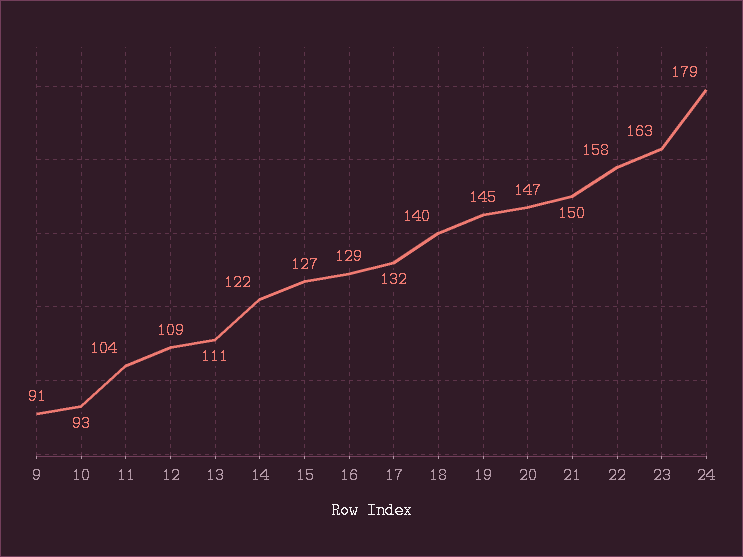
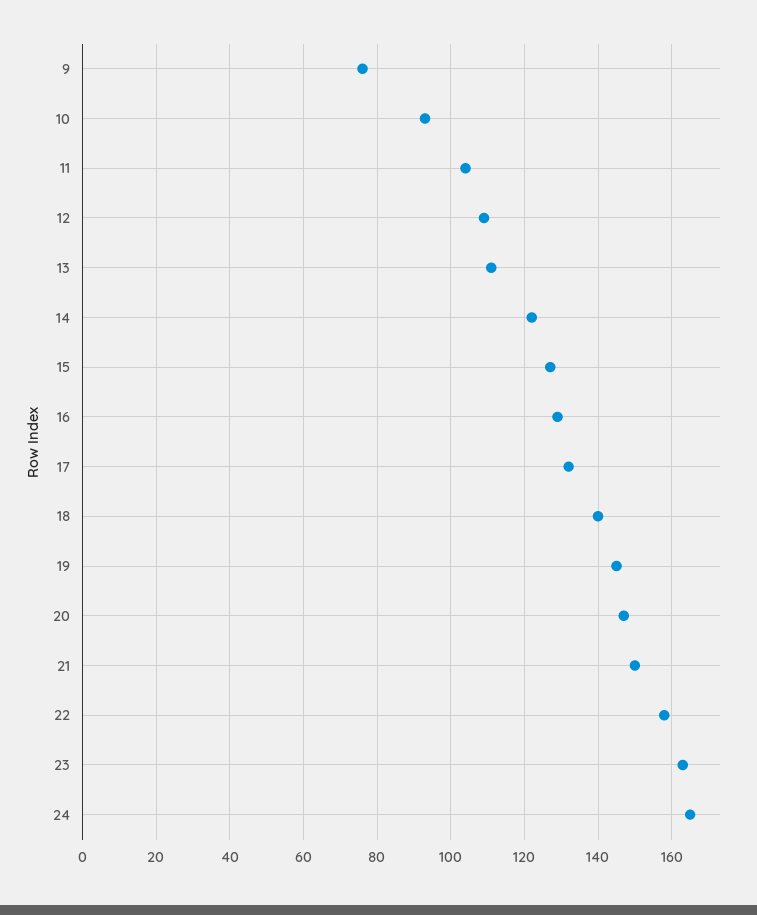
9: 91 -> 75
24: 179 -> 165

